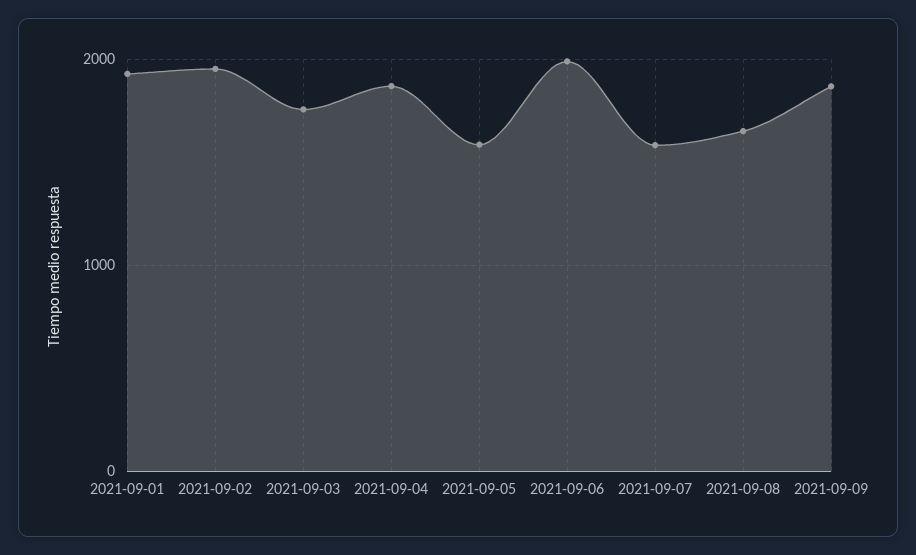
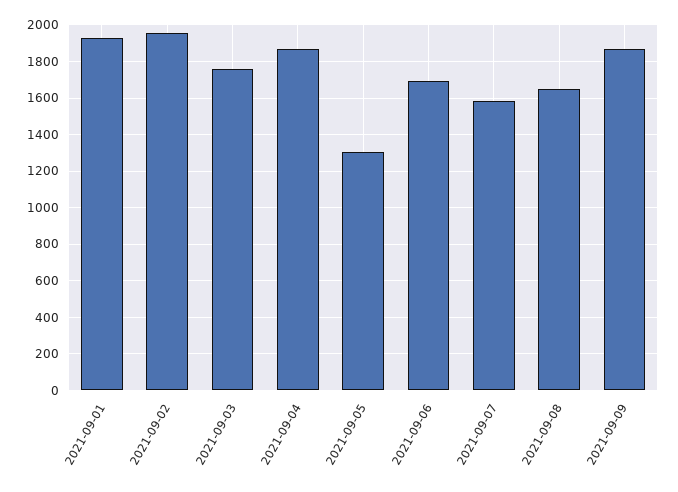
2021-09-05: 1600 -> 1300
2021-09-06: 2000 -> 1700

